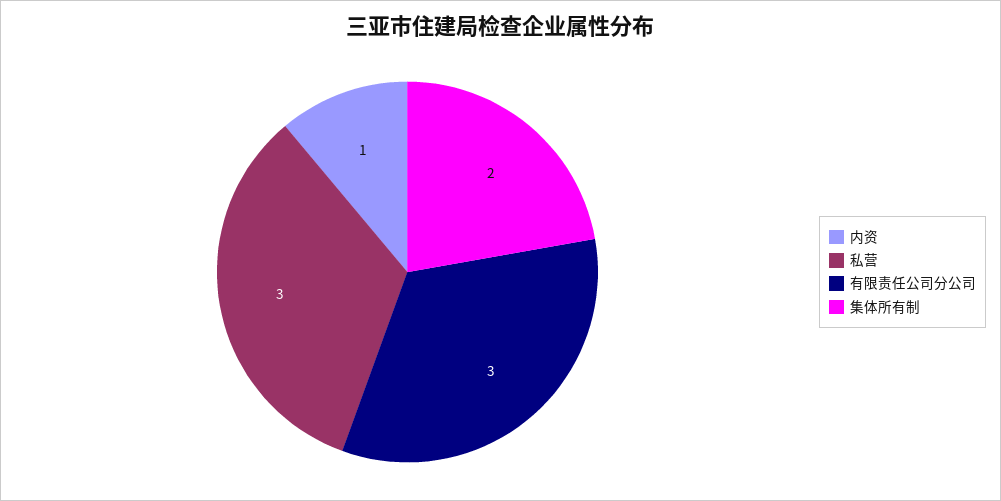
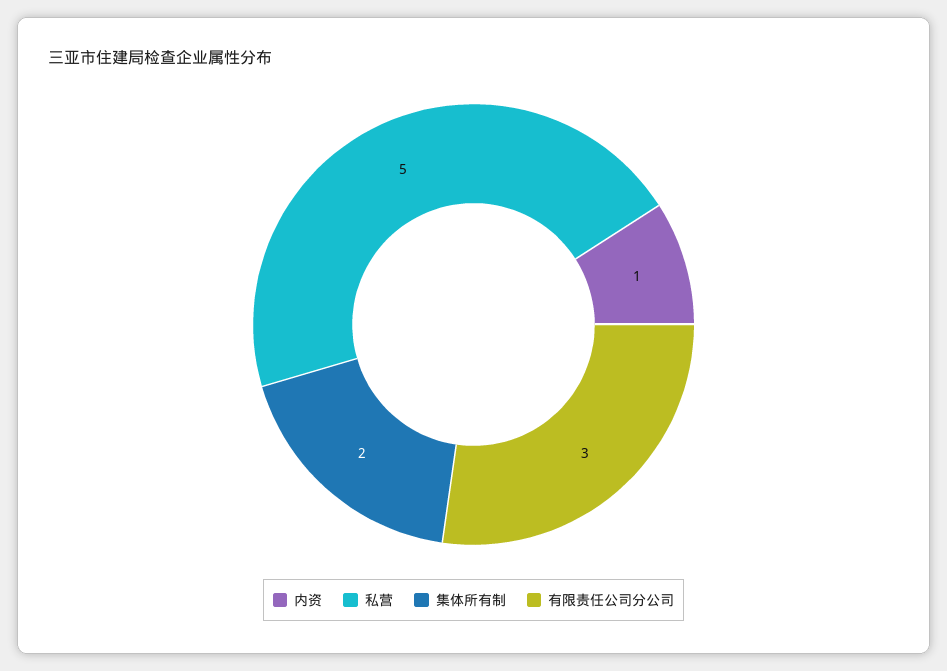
私营: 3 -> 5

